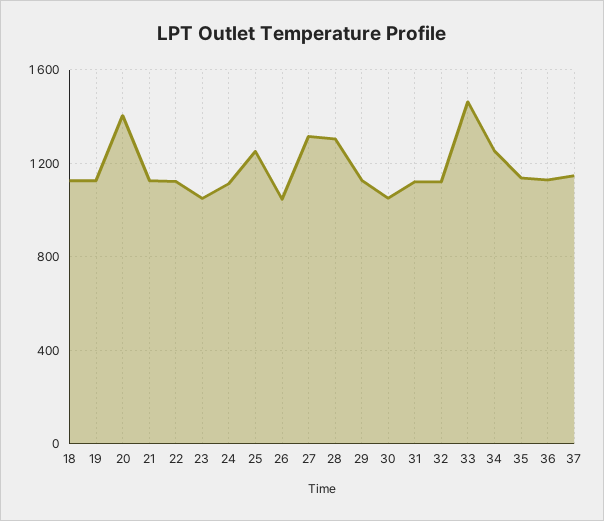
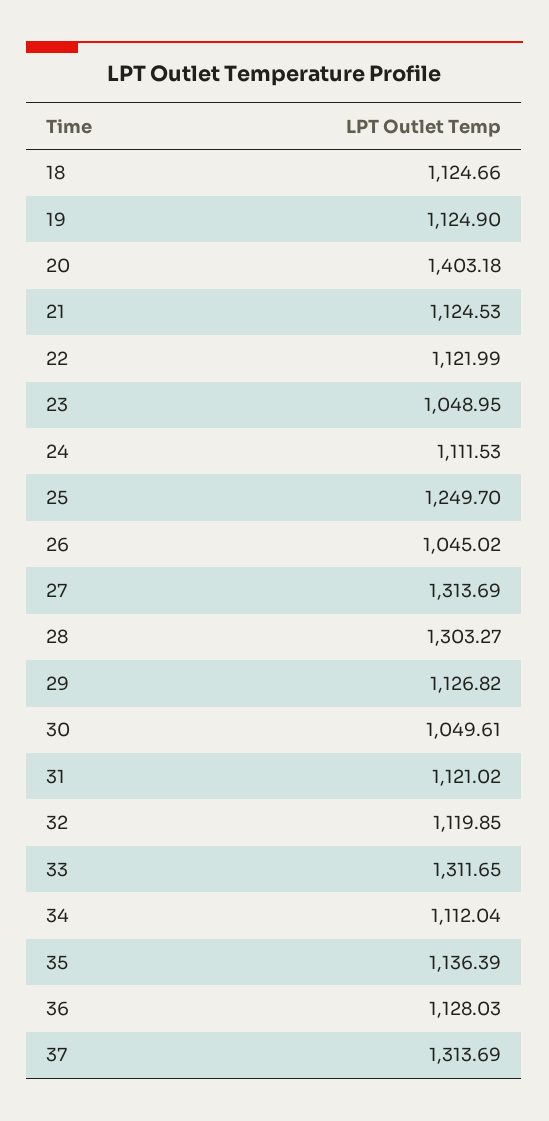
33: 1450 -> 1311.65
34: 1250 -> 1112.04
37: 1150 -> 1313.69

